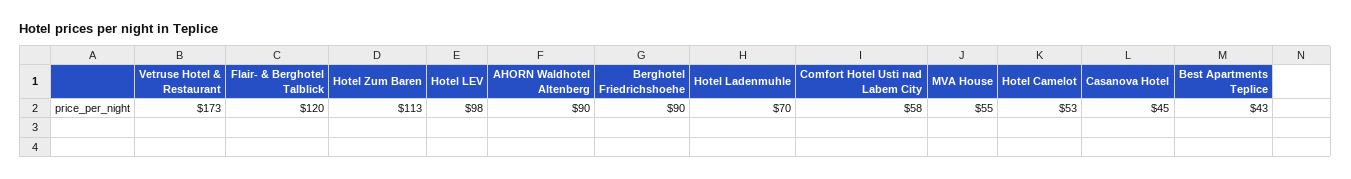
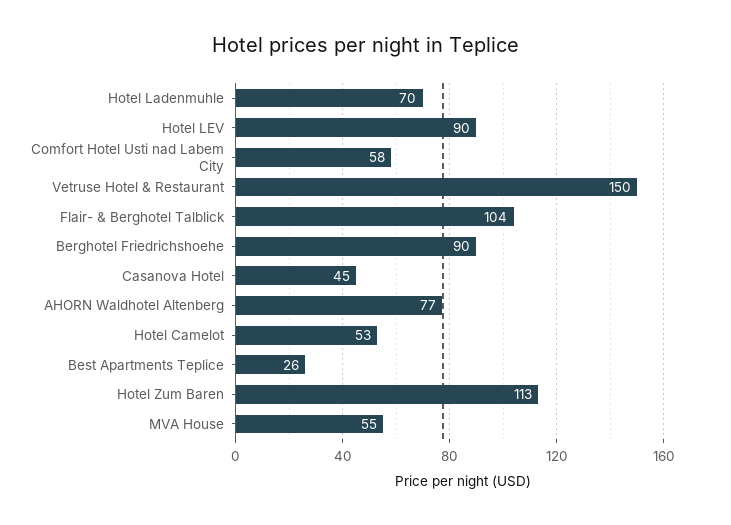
Vetruse Hotel & Restaurant: 173 -> 150
Flair- & Berghotel Talblick: 120 -> 104
Hotel LEV: 98 -> 90
AHORN Waldhotel Altenberg: 90 -> 77
Best Apartments Teplice: 43 -> 26

